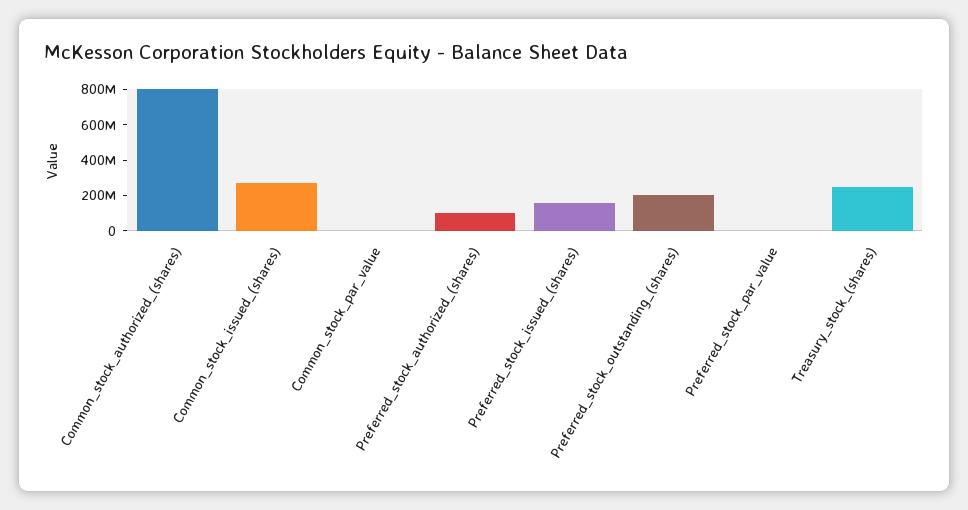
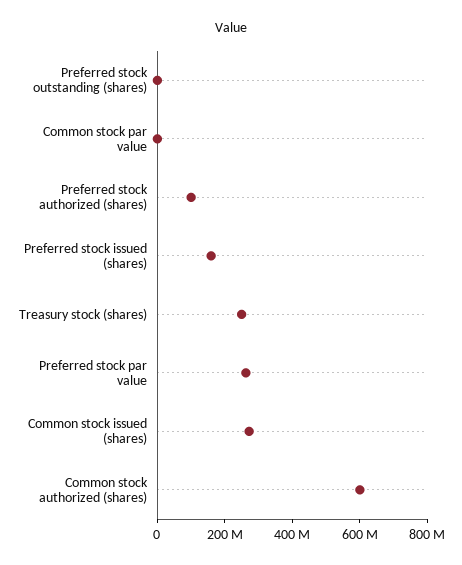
Common_stock_authorized_(shares): 800000000 -> 600000000
Preferred_stock_outstanding_(shares): 200000000 -> 0
Preferred_stock_par_value: 0 -> 250000000

